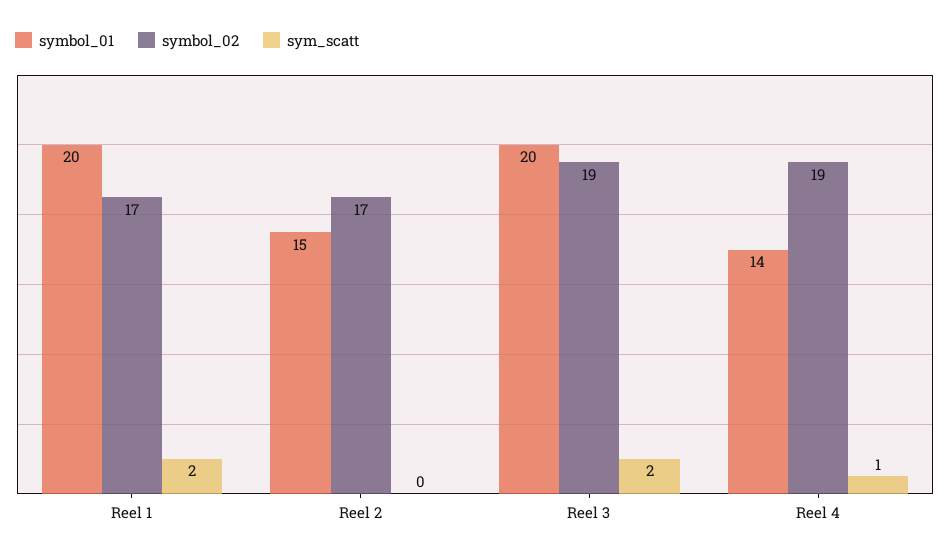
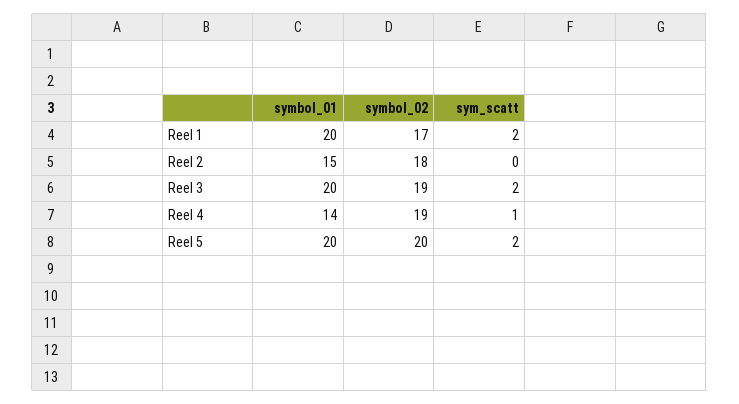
symbol_02, Reel 2: 17 -> 18
symbol_01, Reel 5: none -> 20
symbol_02, Reel 5: none -> 20
sym_scatt, Reel 5: none -> 2

